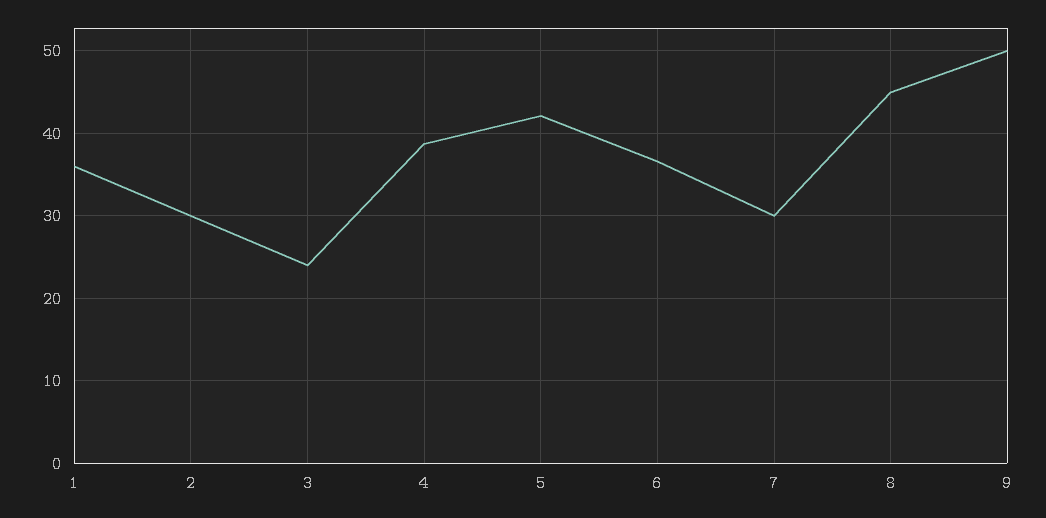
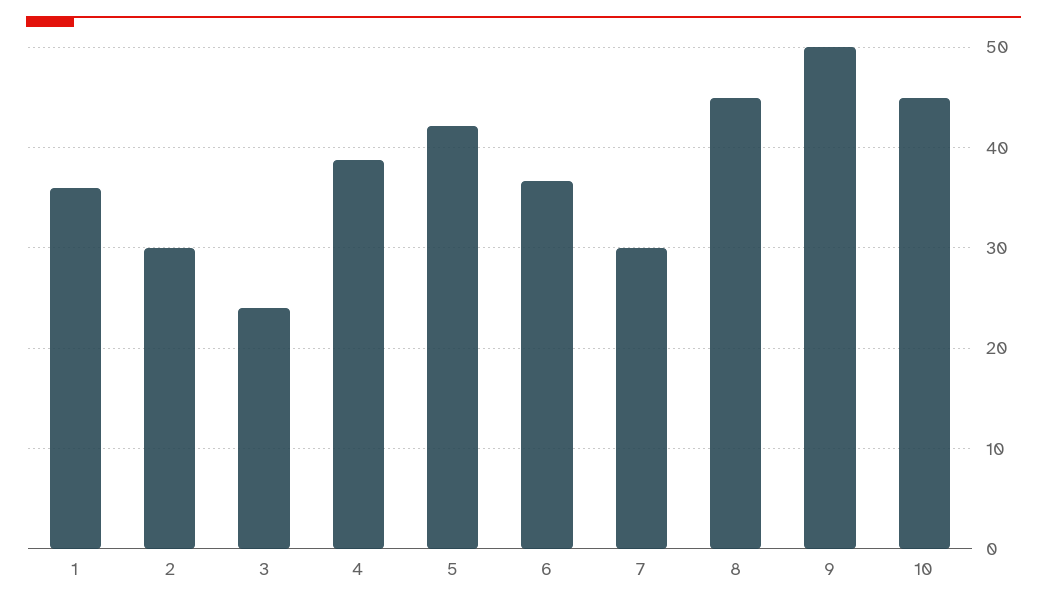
10: none -> 45

